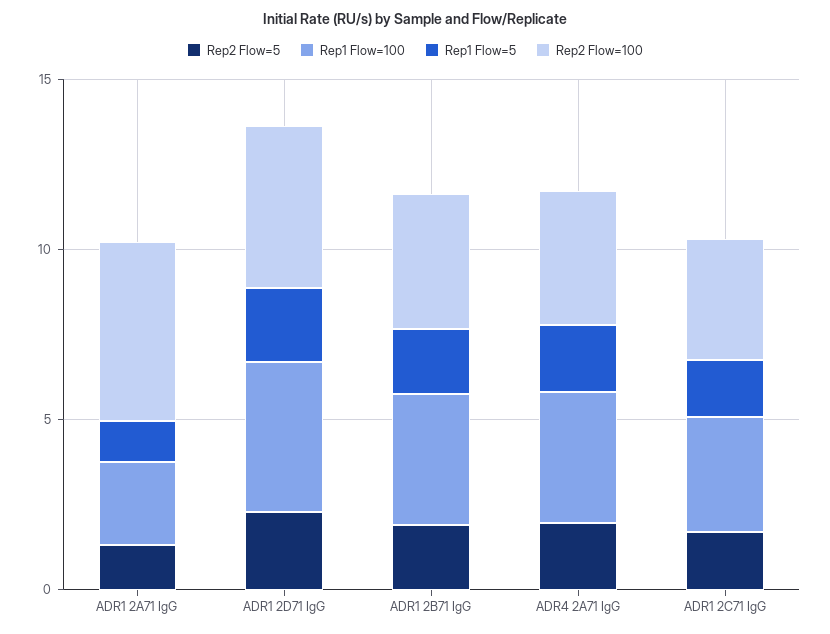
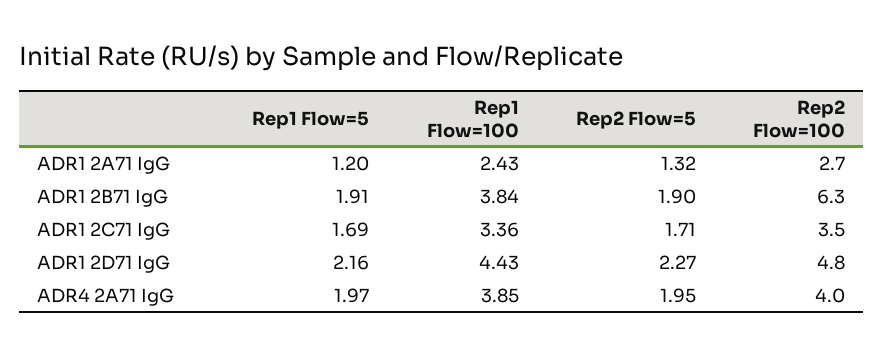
Rep2 Flow=100, ADR1 2A71 IgG: 5 -> 2.7
Rep2 Flow=100, ADR1 2B71 IgG: 4 -> 6.3

